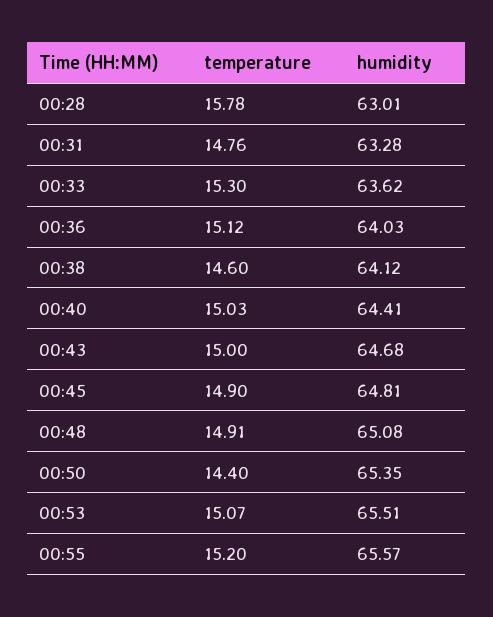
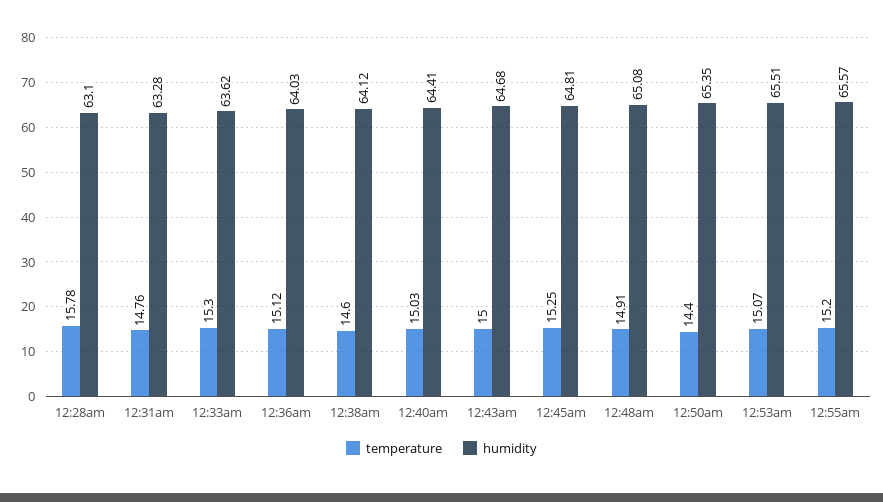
humidity, 00:28: 63.01 -> 63.1
temperature, 00:45: 14.9 -> 15.25

